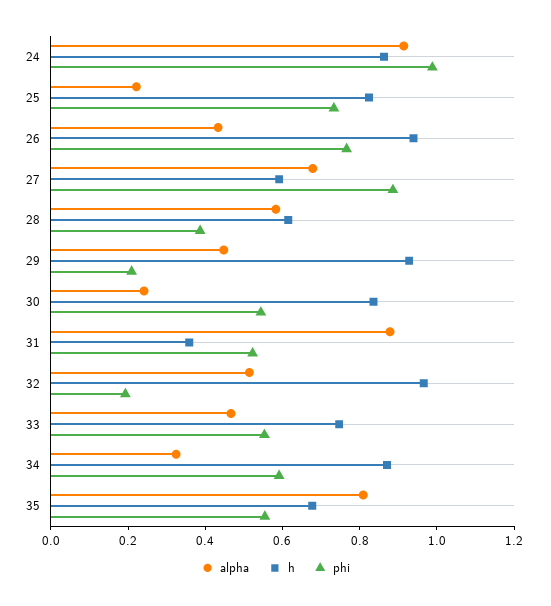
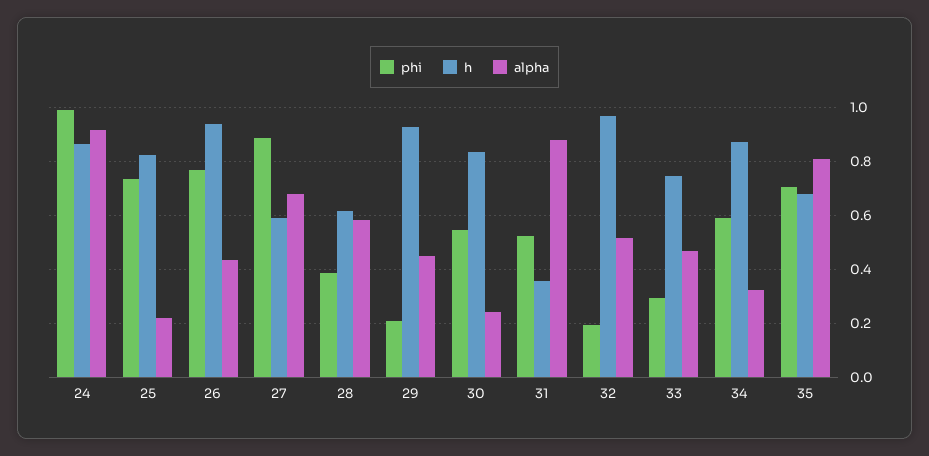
phi, 33: 0.55 -> 0.3
phi, 35: 0.55 -> 0.7

